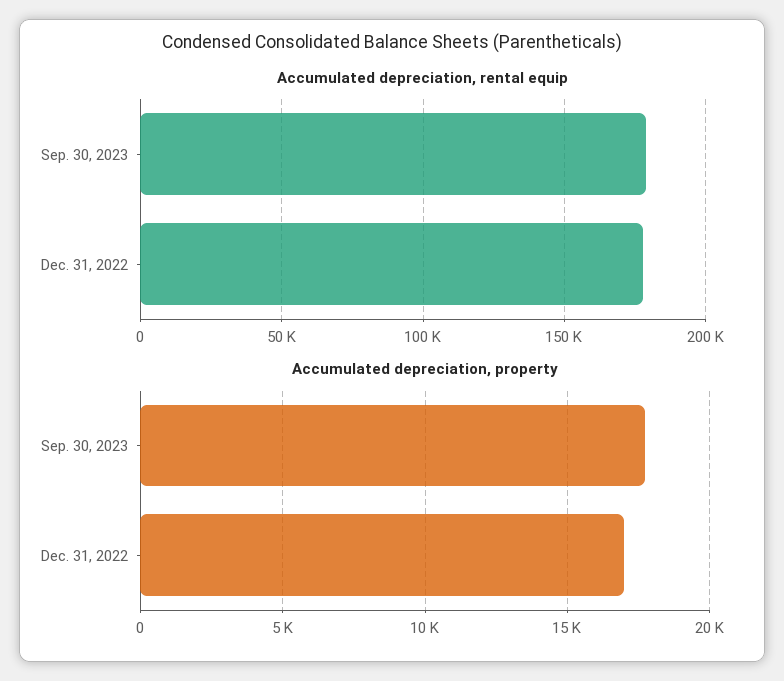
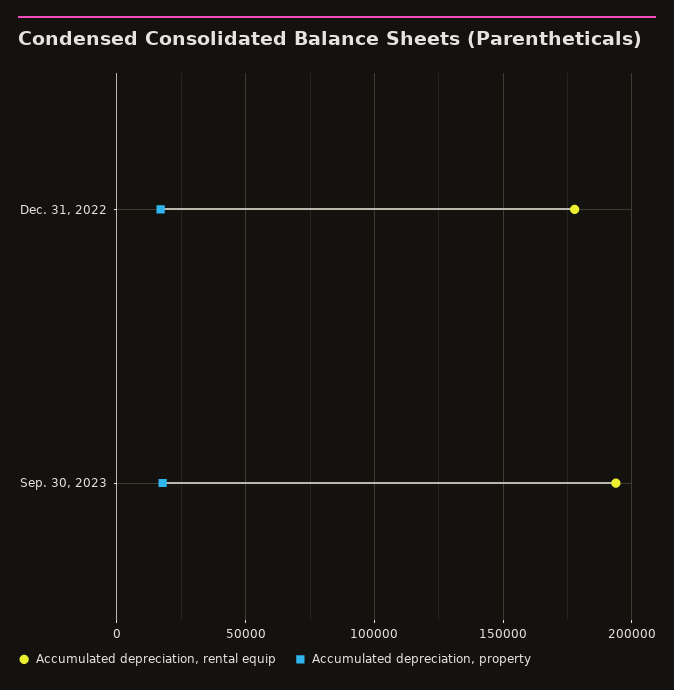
Accumulated depreciation, rental equip, Sep. 30, 2023: 180000 -> 195000

